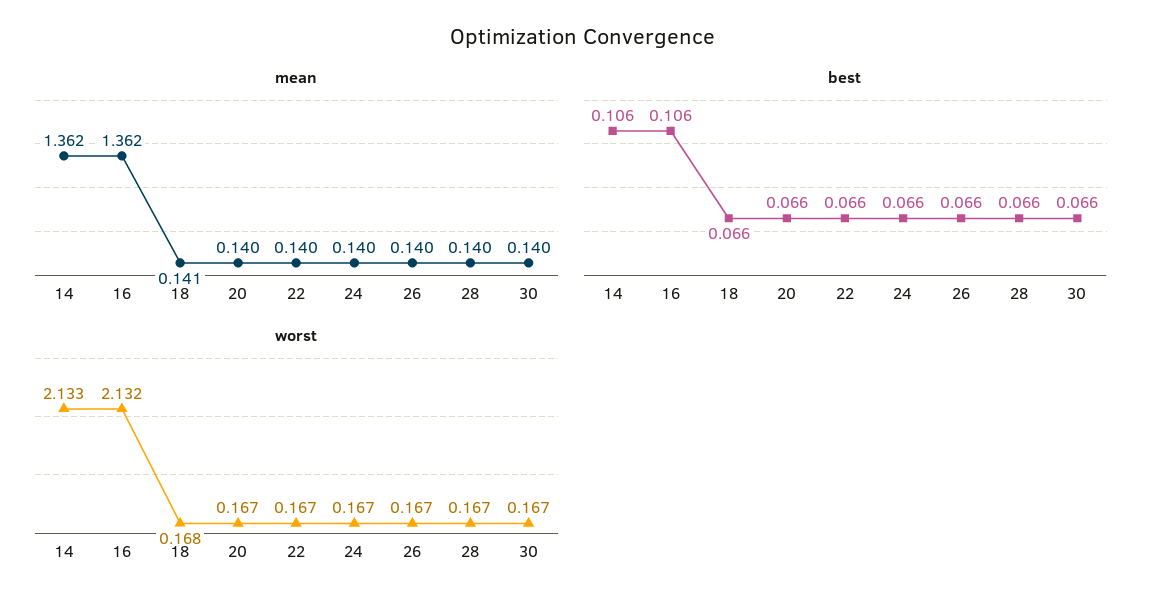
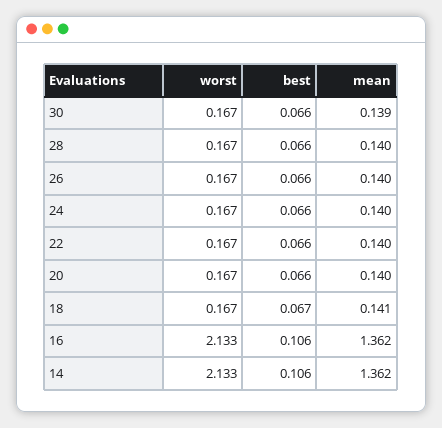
mean, 30: 0.14 -> 0.139
best, 18: 0.066 -> 0.067
worst, 16: 2.132 -> 2.133
worst, 18: 0.168 -> 0.167

